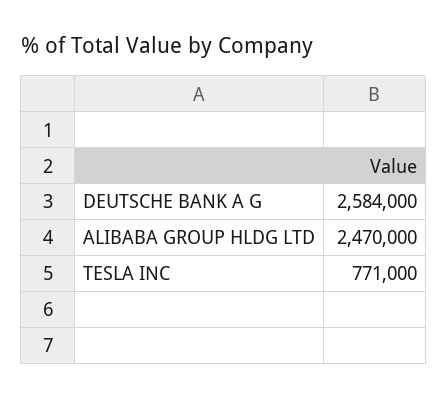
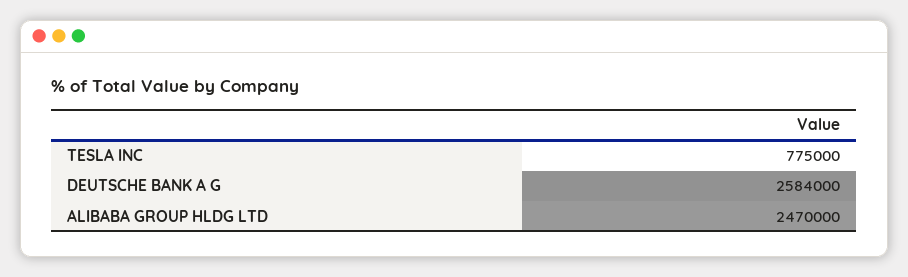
TESLA INC: 771000 -> 775000

